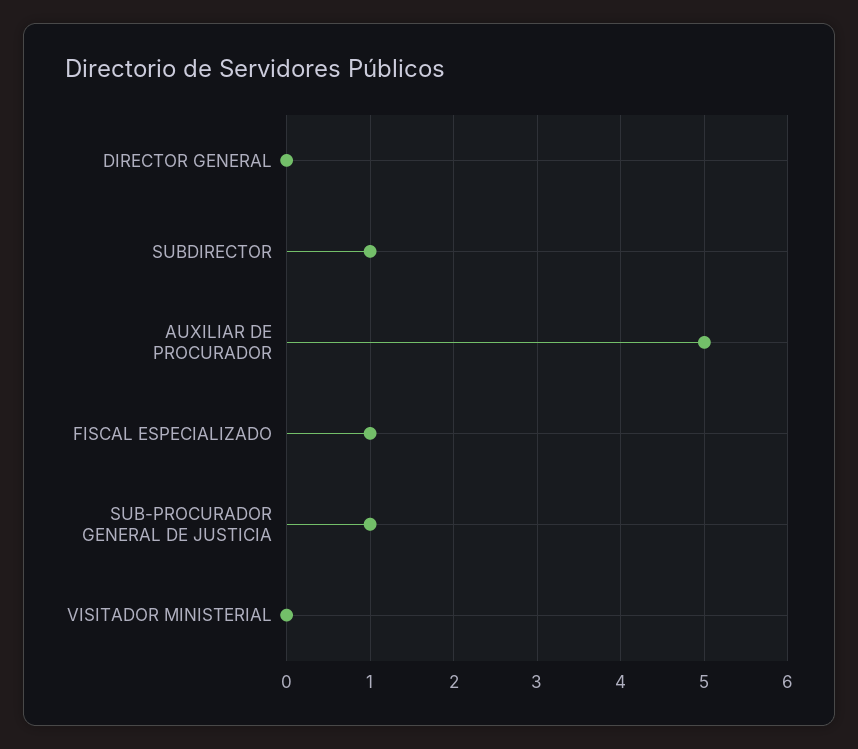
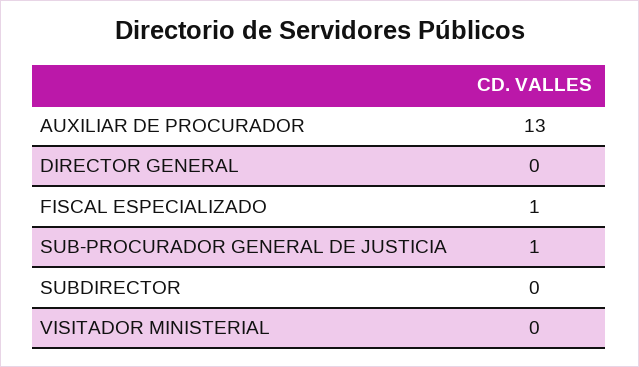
SUBDIRECTOR: 1 -> 0
AUXILIAR DE PROCURADOR: 5 -> 13

